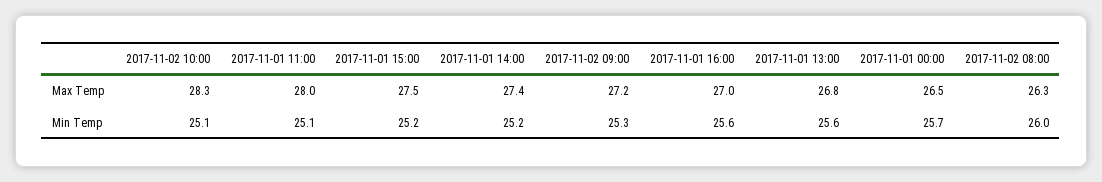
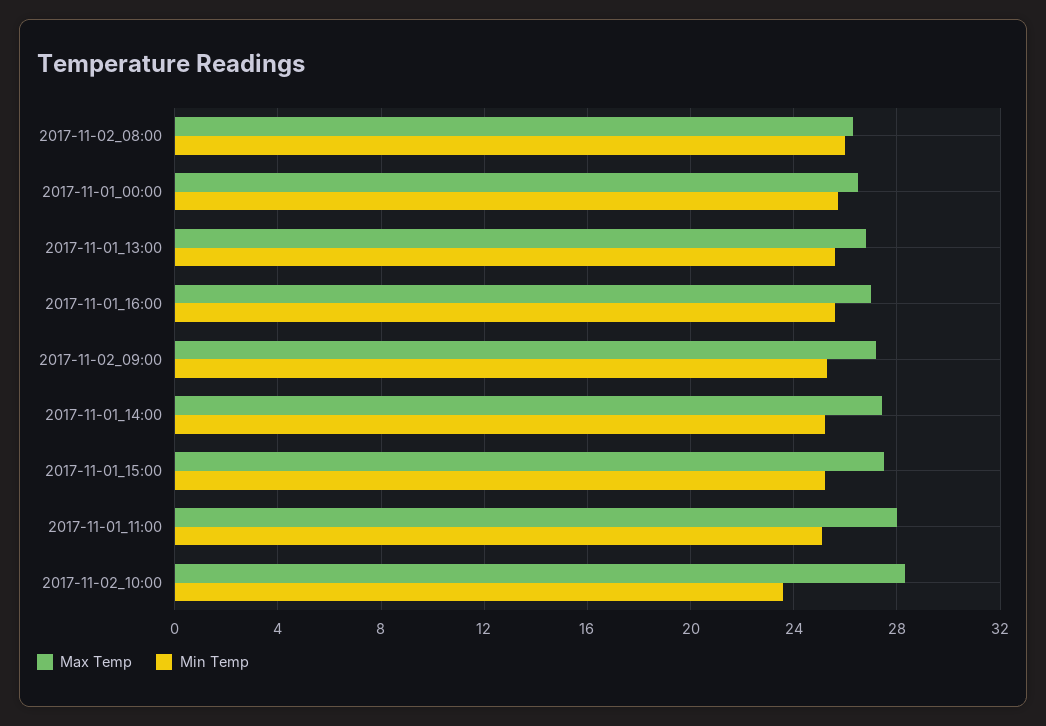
Min Temp, 2017-11-02 10:00: 25.1 -> 23.5

